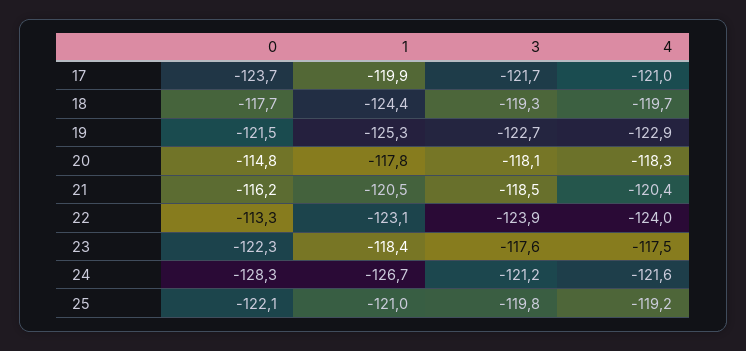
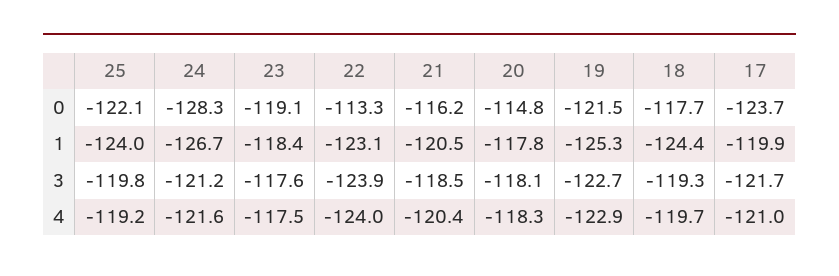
0, 23: -122.3 -> -119.1
1, 25: -121 -> -124

